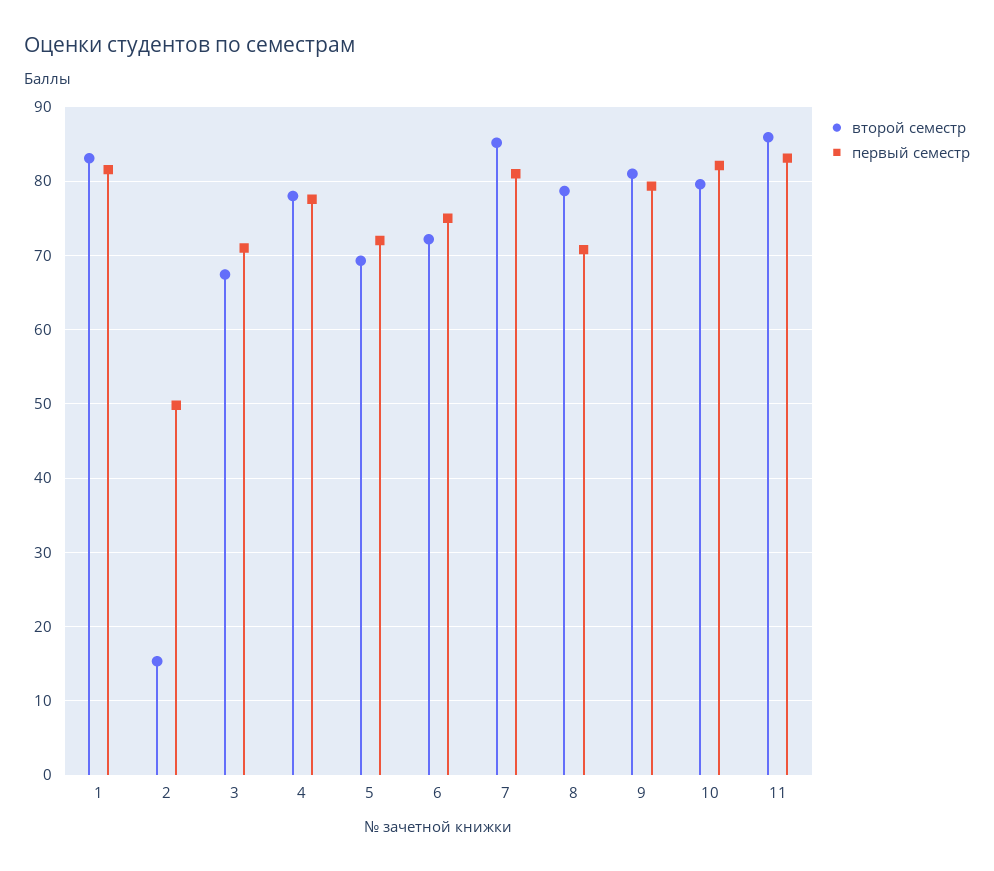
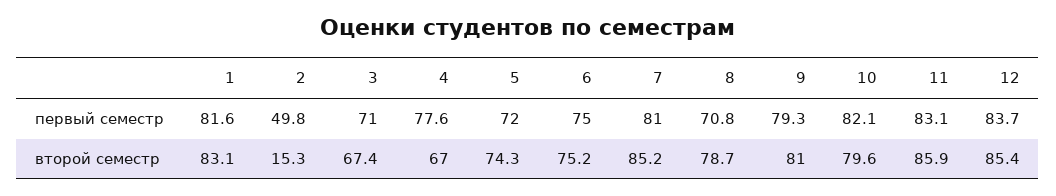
второй семестр, 4: 78 -> 67
второй семестр, 5: 69 -> 74.3
второй семестр, 6: 72 -> 75.2
первый семестр, 12: none -> 83.7
второй семестр, 12: none -> 85.4

